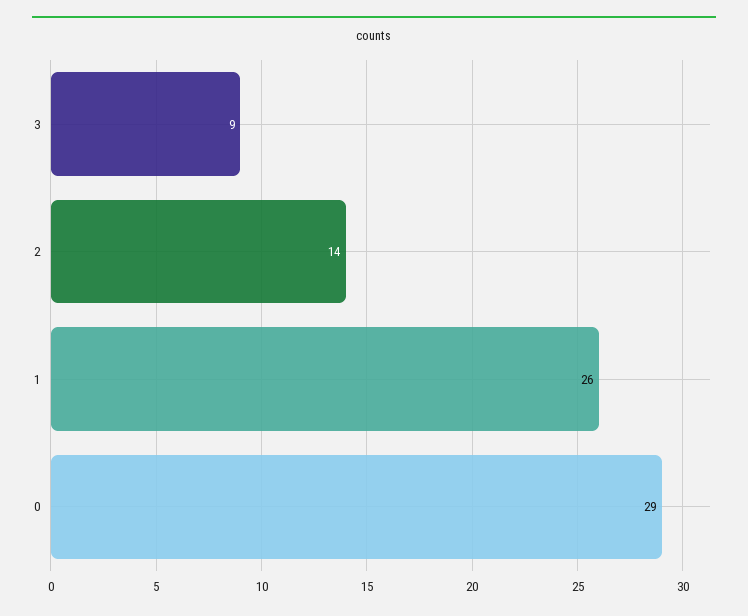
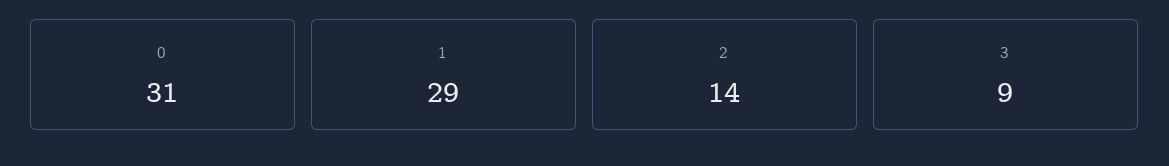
1: 26 -> 29
0: 29 -> 31

